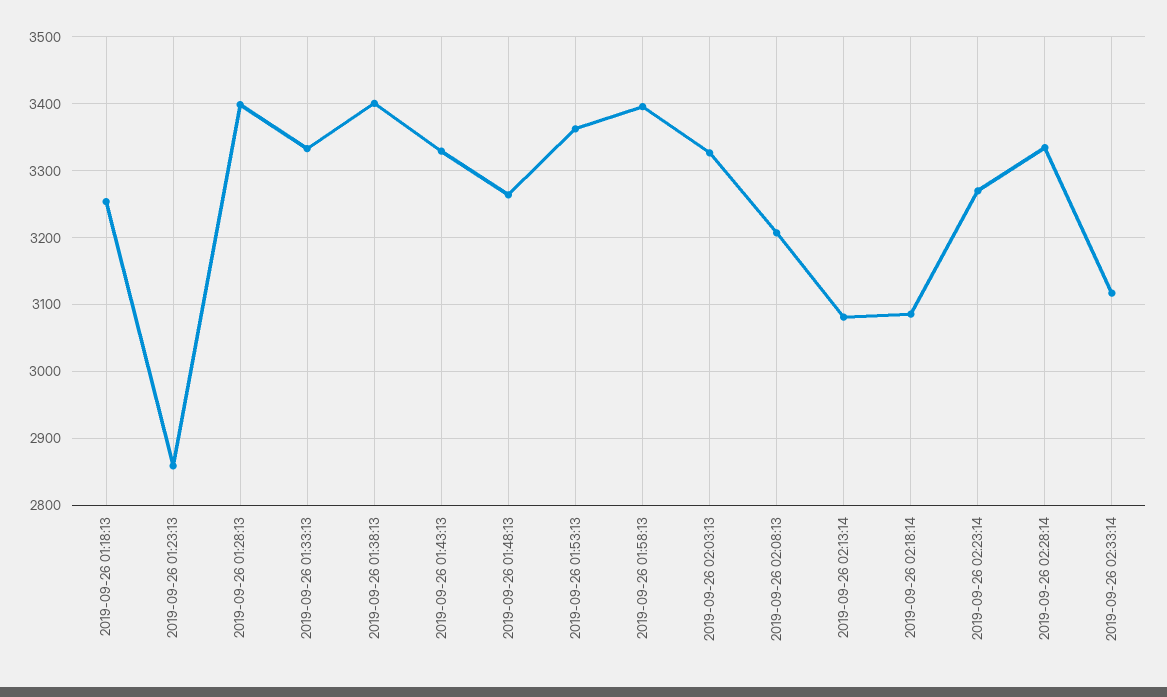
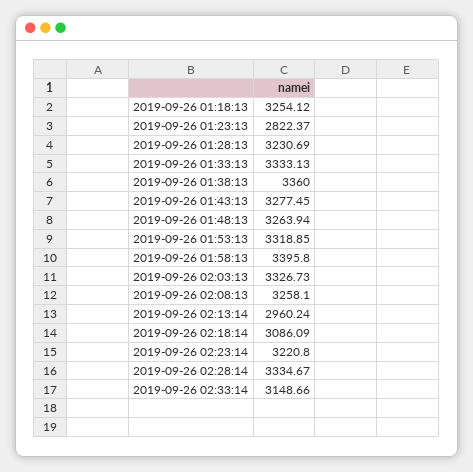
2019-09-26 01:23:13: 2860 -> 2822.37
2019-09-26 01:28:13: 3400 -> 3230.69
2019-09-26 01:38:13: 3400 -> 3360
2019-09-26 01:43:13: 3330 -> 3277.45
2019-09-26 01:53:13: 3360 -> 3318.85
2019-09-26 02:08:13: 3210 -> 3258.1
2019-09-26 02:13:14: 3080 -> 2960.24
2019-09-26 02:23:14: 3270 -> 3220.8
2019-09-26 02:33:14: 3120 -> 3148.66

